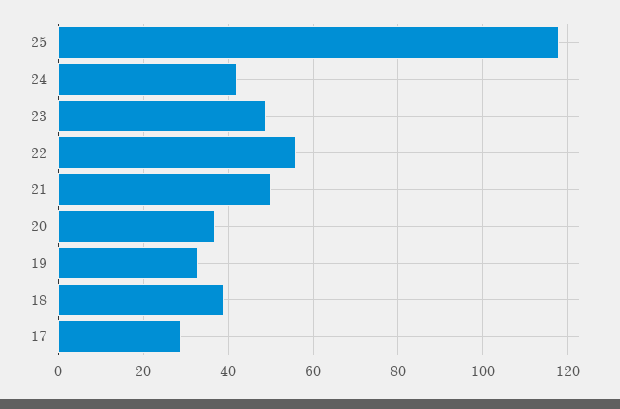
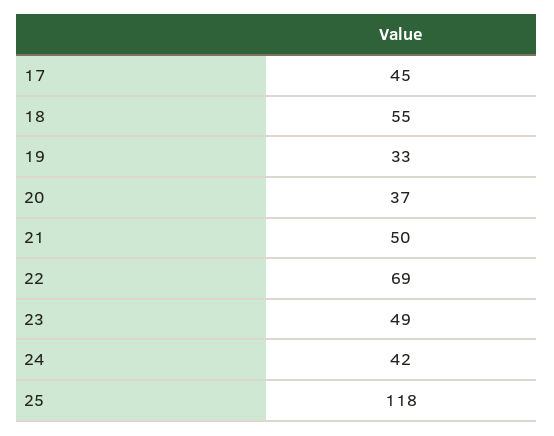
22: 55 -> 69
18: 40 -> 55
17: 30 -> 45

